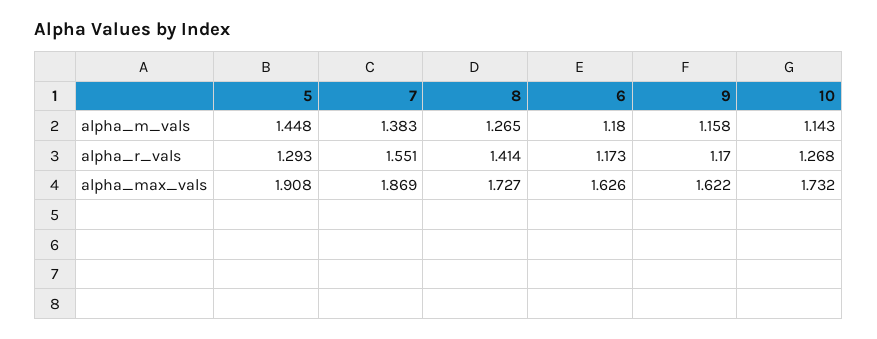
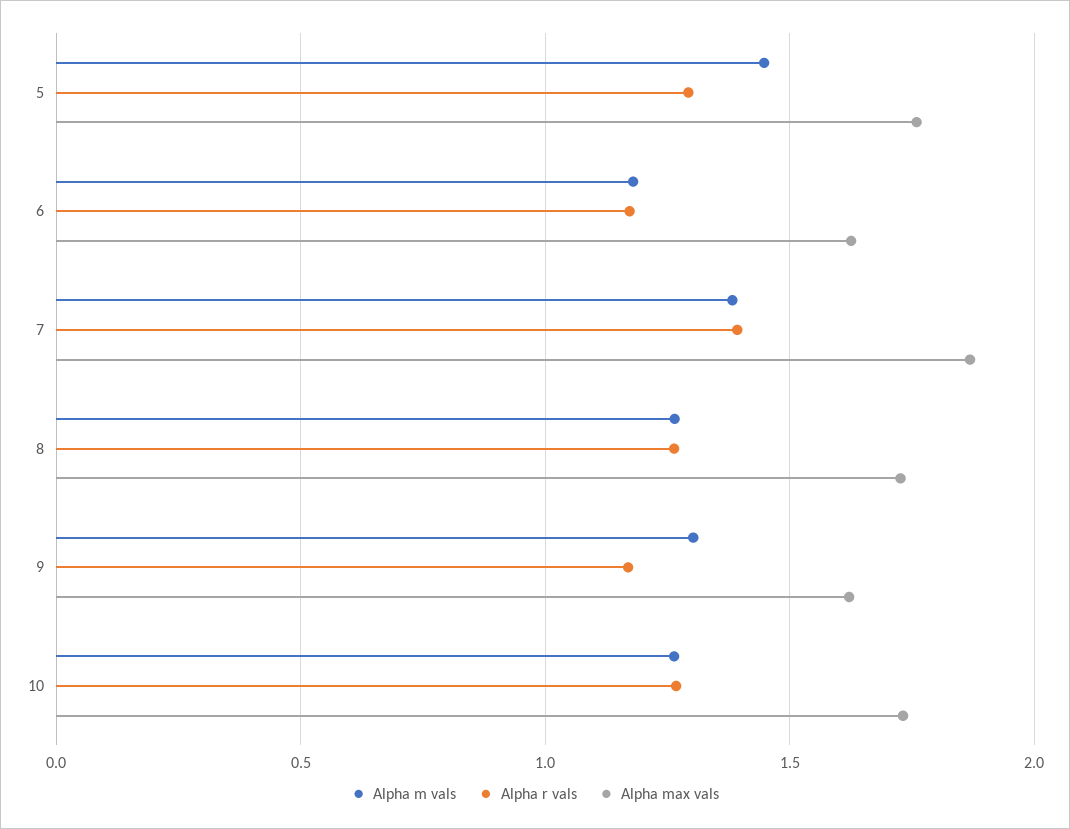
alpha_m_vals, 9: 1.158 -> 1.3
alpha_m_vals, 10: 1.143 -> 1.25
alpha_r_vals, 7: 1.551 -> 1.4
alpha_r_vals, 8: 1.414 -> 1.25
alpha_max_vals, 5: 1.908 -> 1.75

